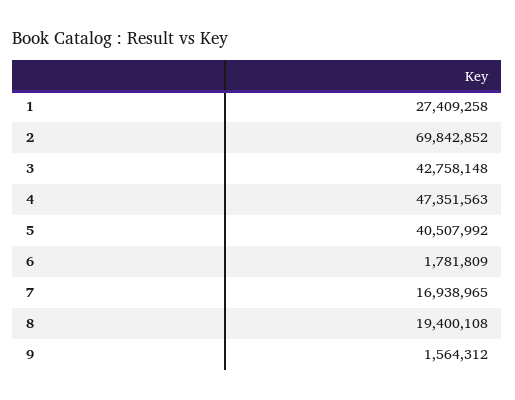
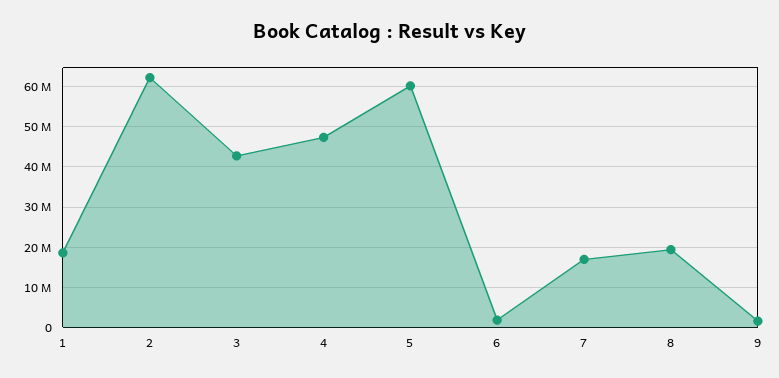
1: 27409258 -> 18000000
2: 69842852 -> 62000000
5: 40507992 -> 60000000

